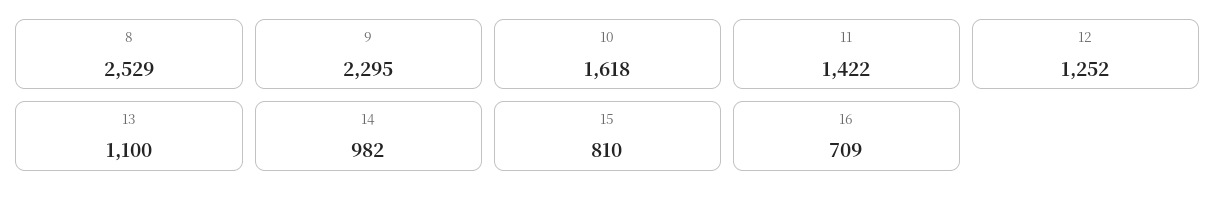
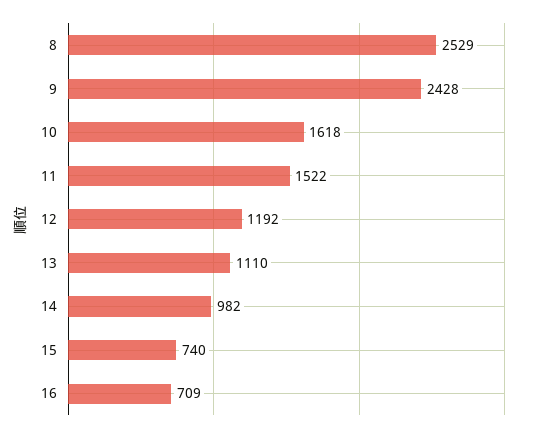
9: 2295 -> 2428
11: 1422 -> 1522
12: 1252 -> 1192
13: 1100 -> 1110
15: 810 -> 740

